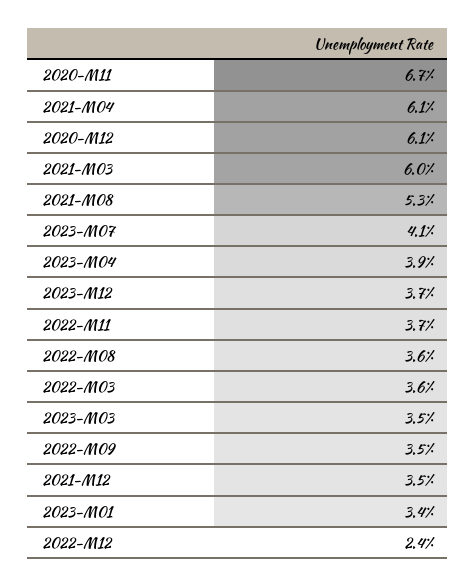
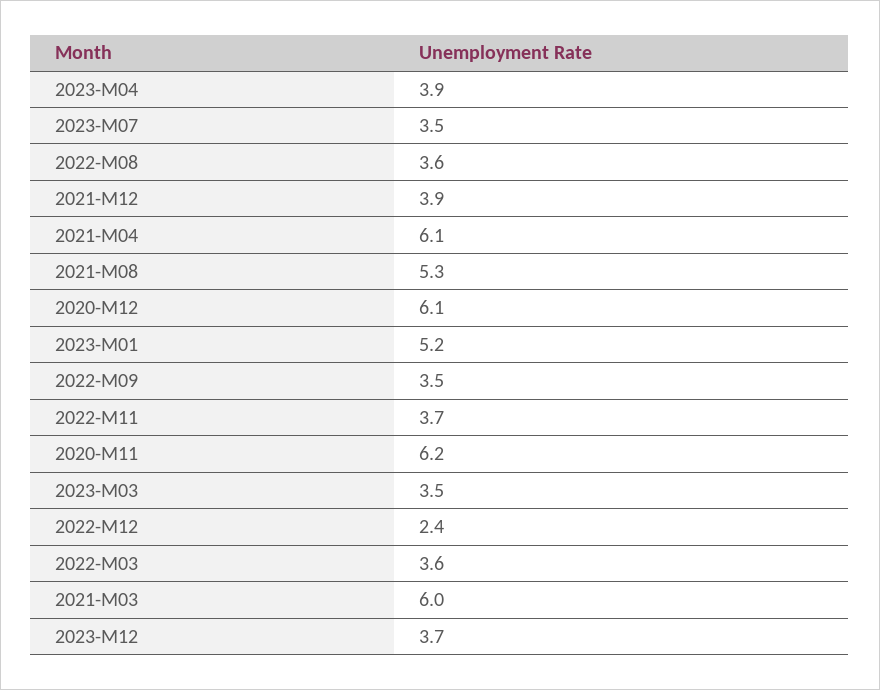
2020-M11: 6.7 -> 6.2
2023-M07: 4.1 -> 3.5
2021-M12: 3.5 -> 3.9
2023-M01: 3.4 -> 5.2

